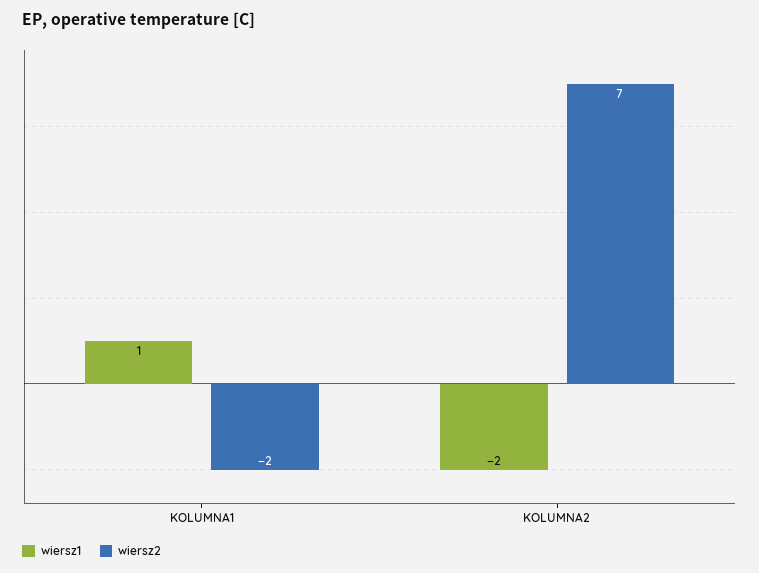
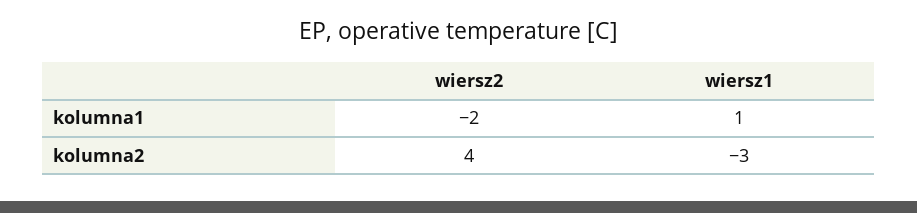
wiersz1, KOLUMNA2: -2 -> -3
wiersz2, KOLUMNA2: 7 -> 4

